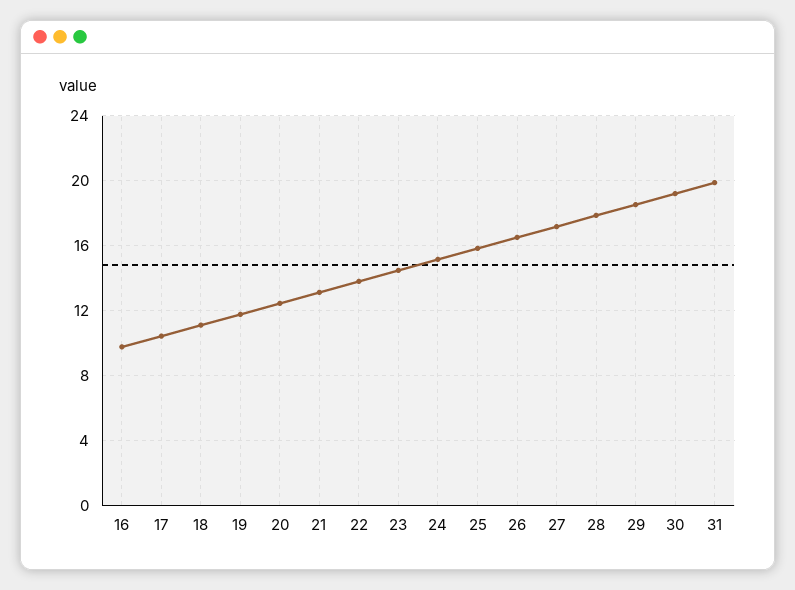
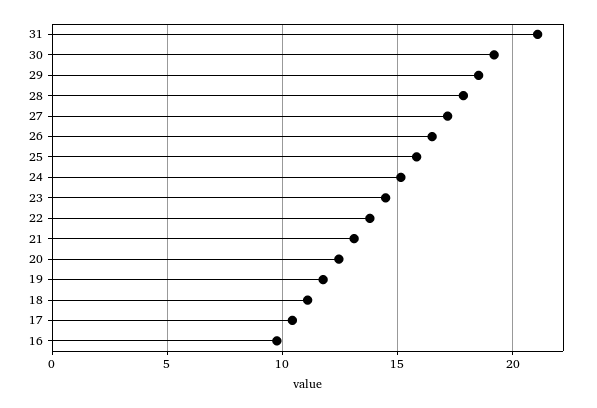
31: 20 -> 21

